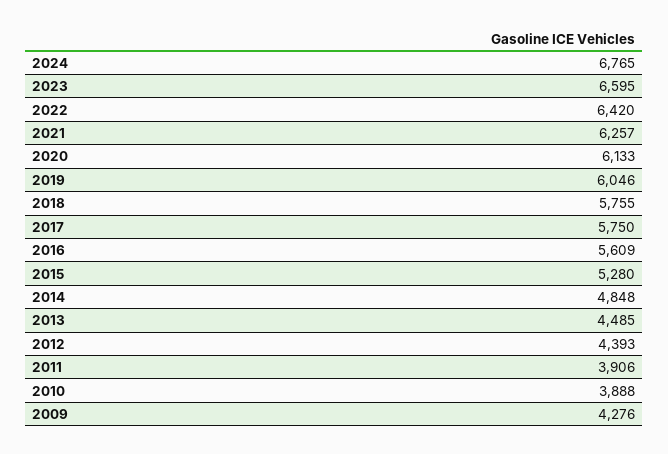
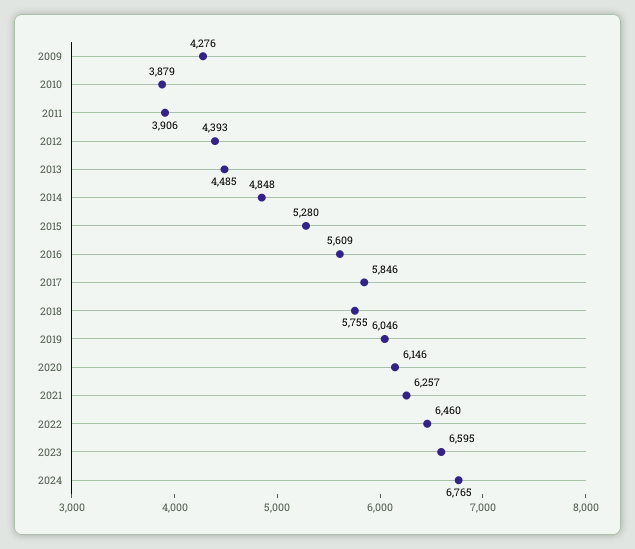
2022: 6420 -> 6460
2020: 6133 -> 6146
2017: 5750 -> 5846
2010: 3888 -> 3879

